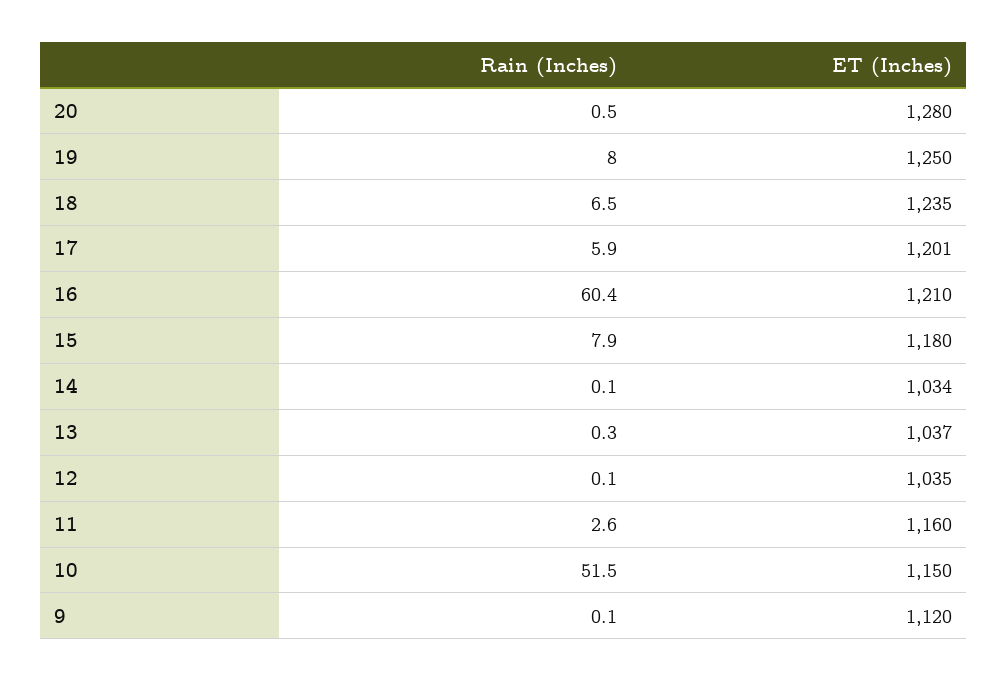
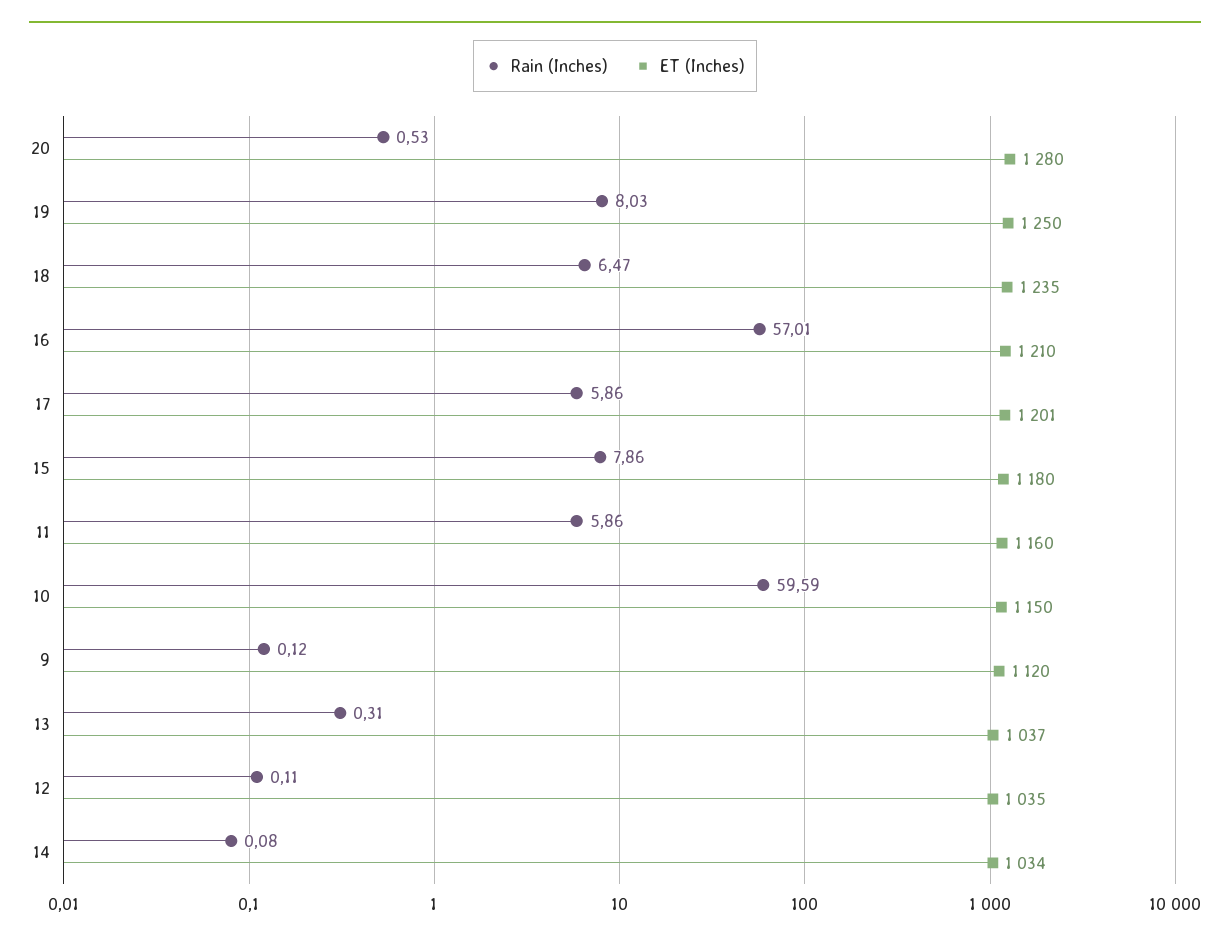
Rain (Inches), 16: 60.4 -> 57.01
Rain (Inches), 11: 2.6 -> 5.86
Rain (Inches), 10: 51.5 -> 59.59

